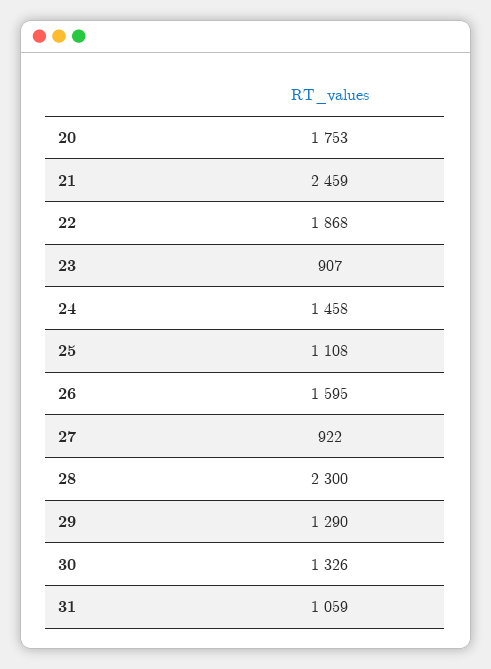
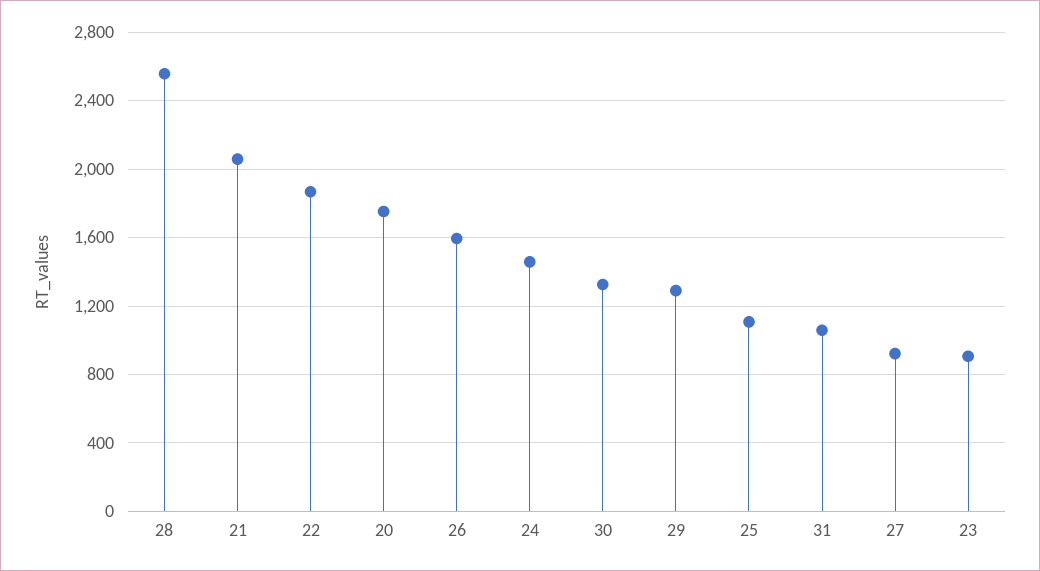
21: 2459 -> 2050
28: 2300 -> 2550

